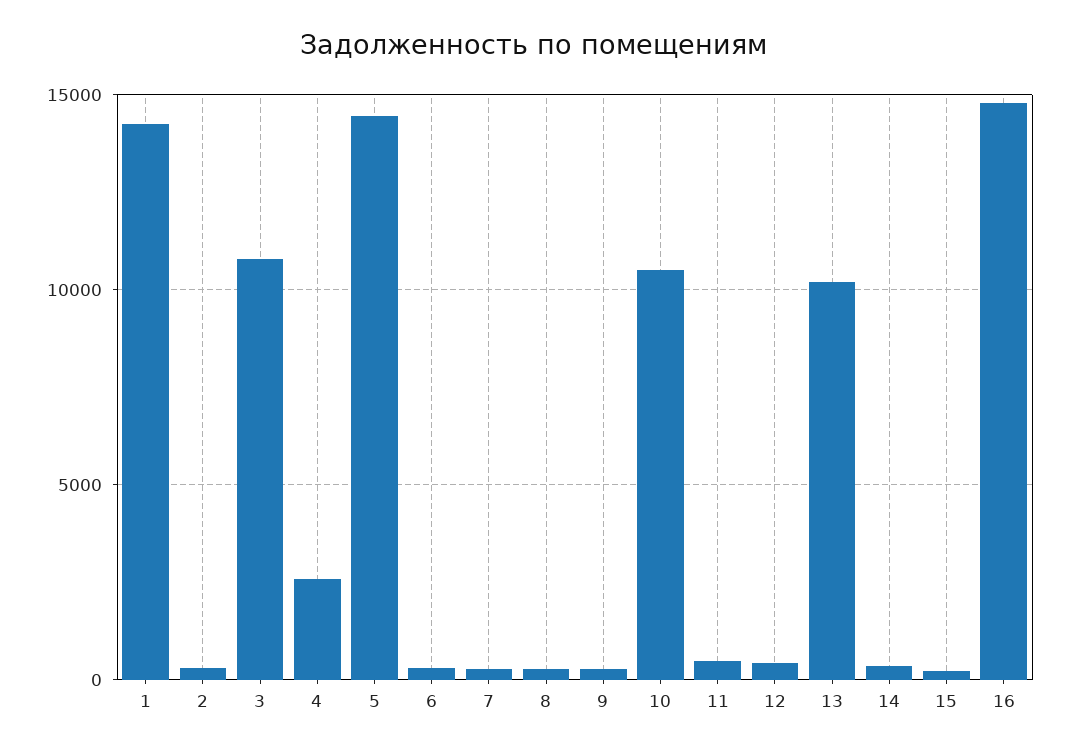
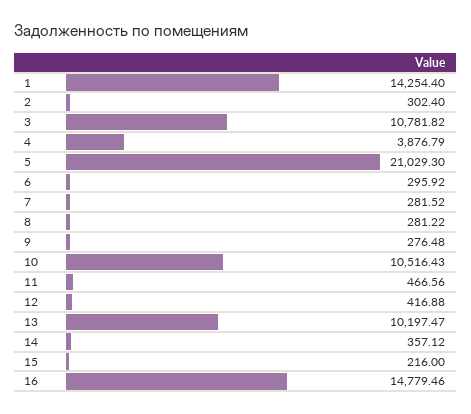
4: 2500 -> 3876.79
5: 14500 -> 21029.3

